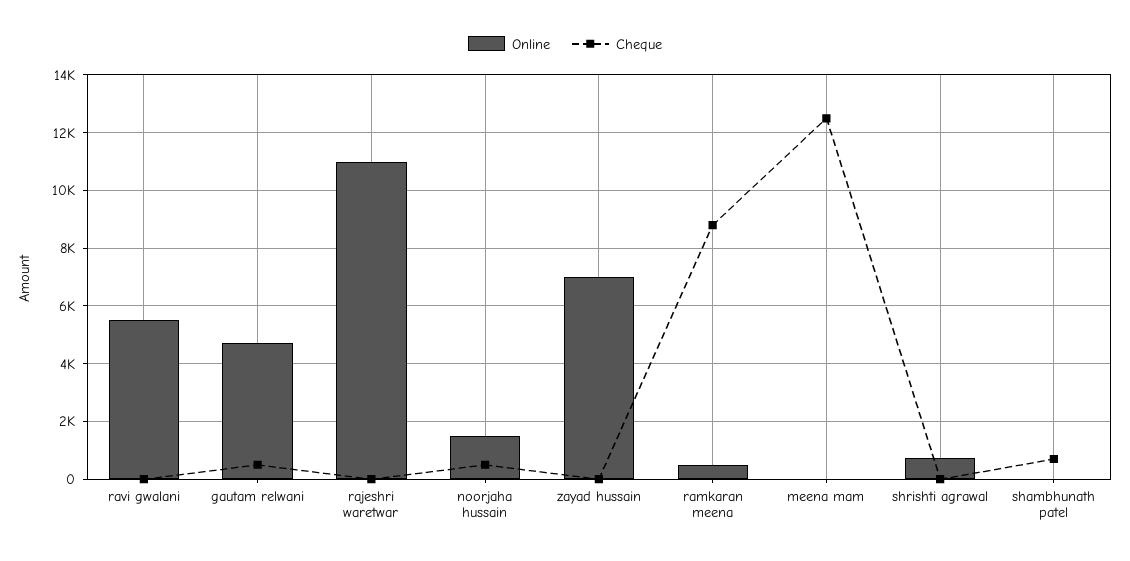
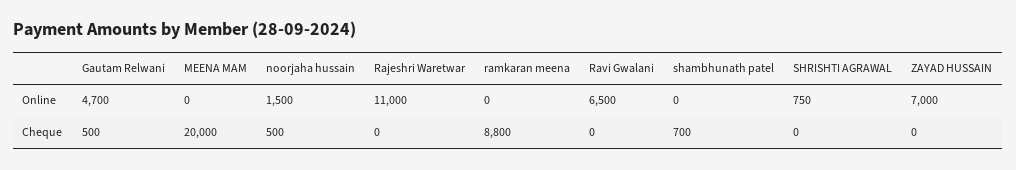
Online, ravi gwalani: 5500 -> 6500
Online, ramkaran meena: 500 -> 0
Cheque, meena mam: 12500 -> 20000

